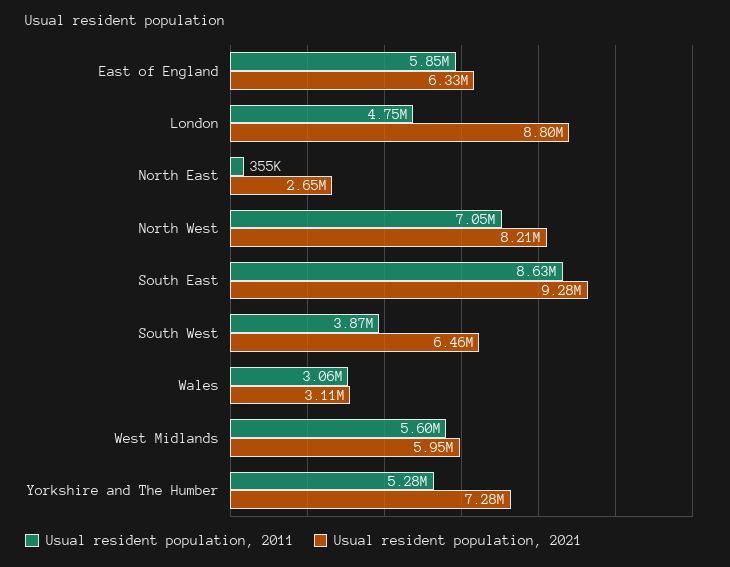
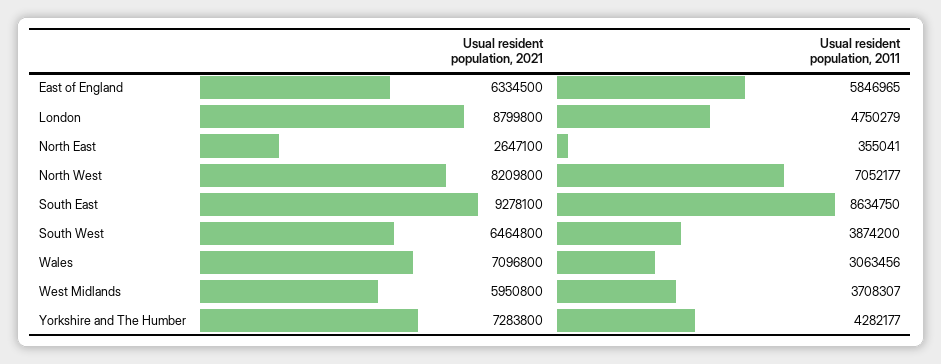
Usual resident population, 2021, Wales: 3110000 -> 7096800
Usual resident population, 2011, West Midlands: 5600000 -> 3708307
Usual resident population, 2011, Yorkshire and The Humber: 5280000 -> 4282177

